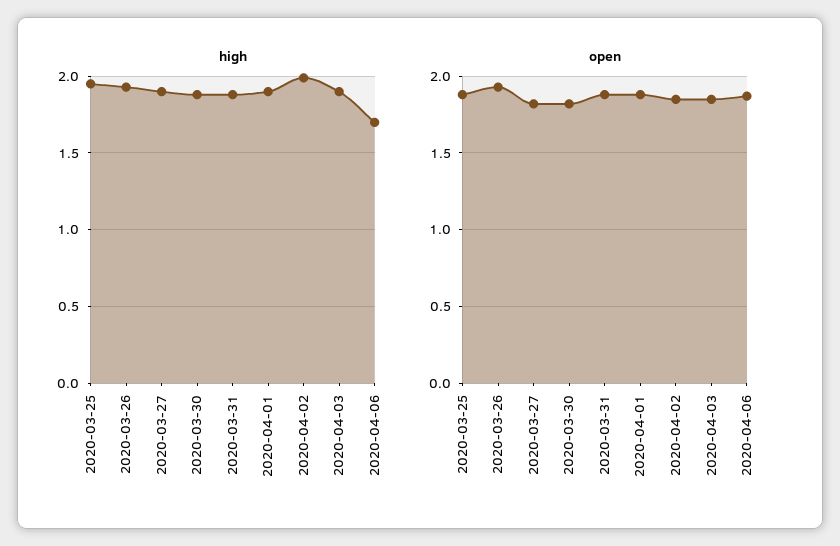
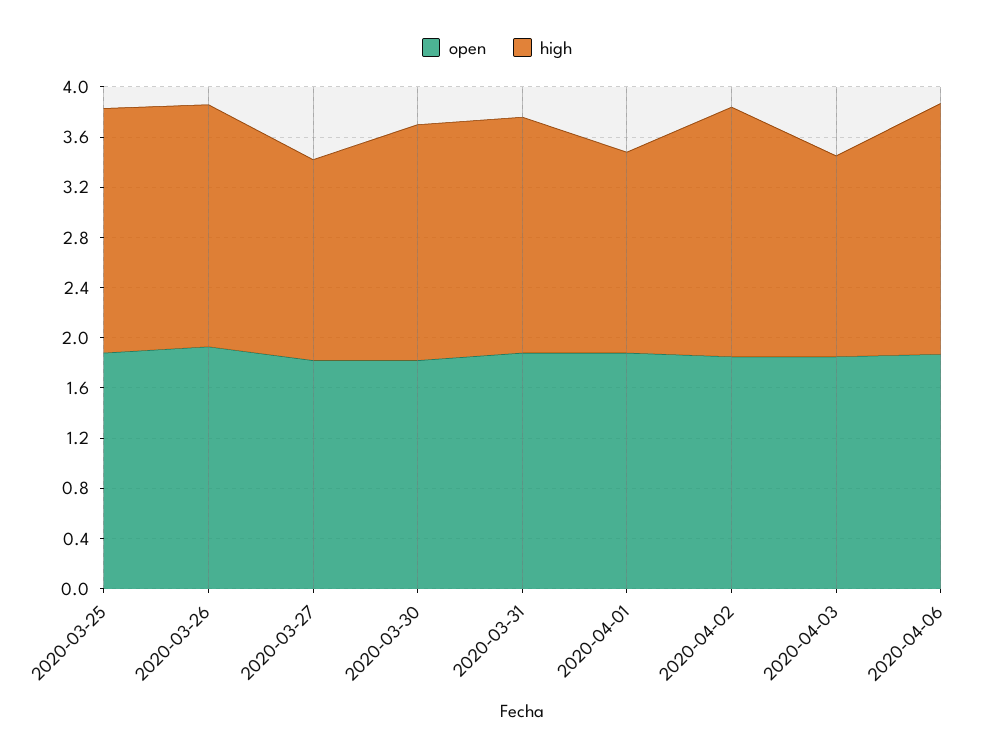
high, 2020-03-27: 1.9 -> 1.6
high, 2020-04-01: 1.9 -> 1.6
high, 2020-04-03: 1.9 -> 1.6
high, 2020-04-06: 1.7 -> 2

